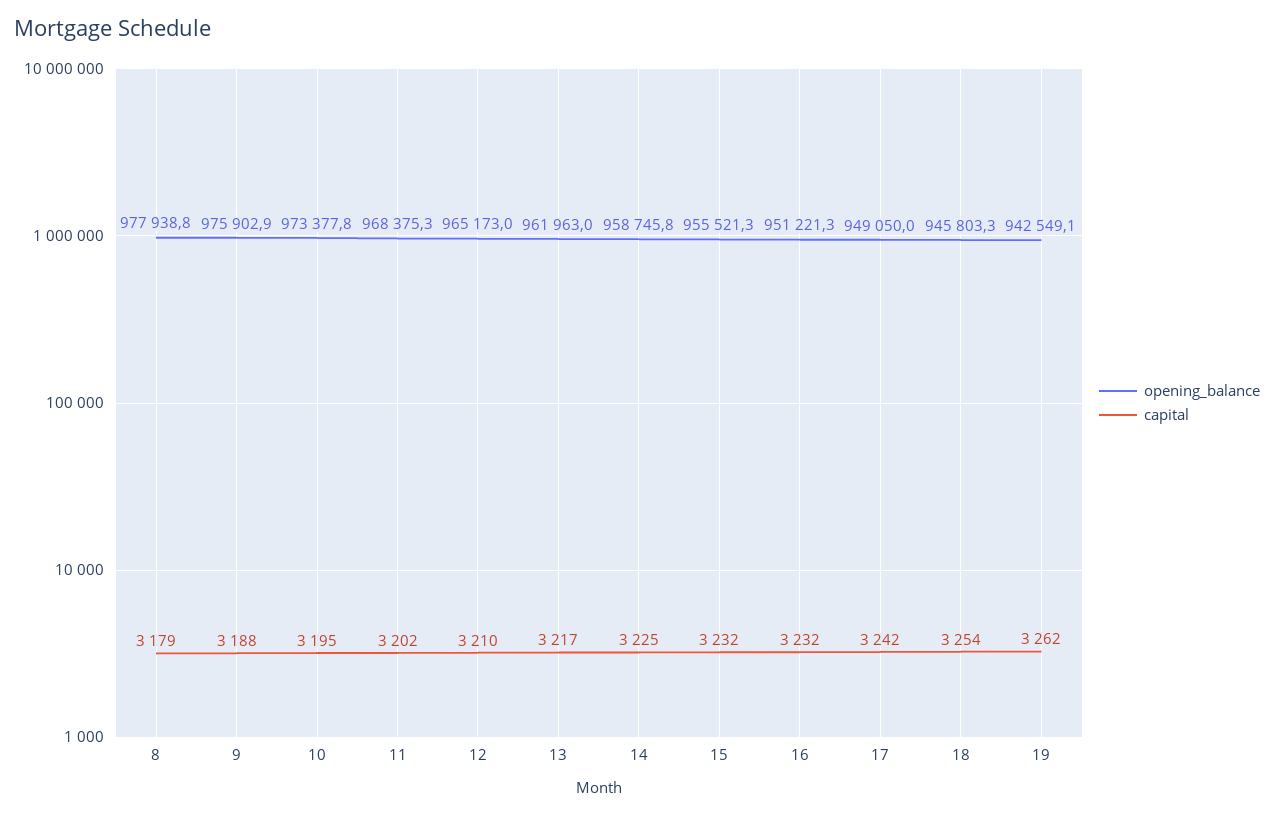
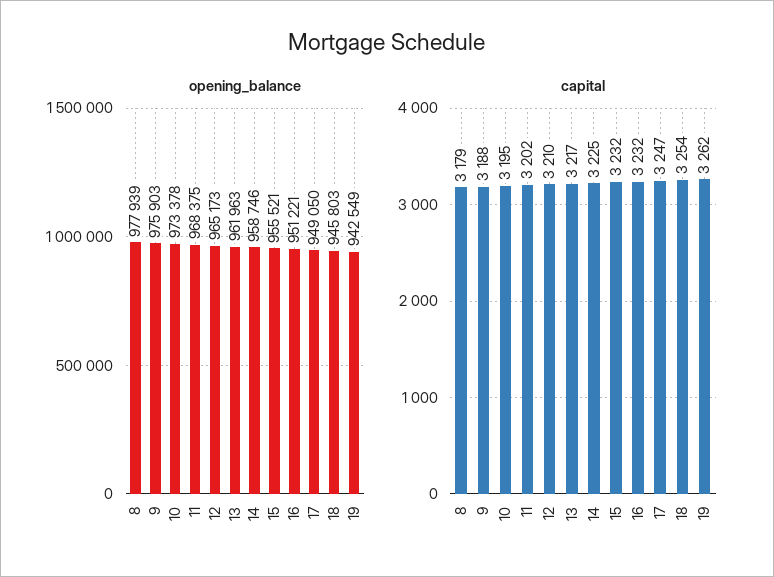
capital, 17: 3242 -> 3247

